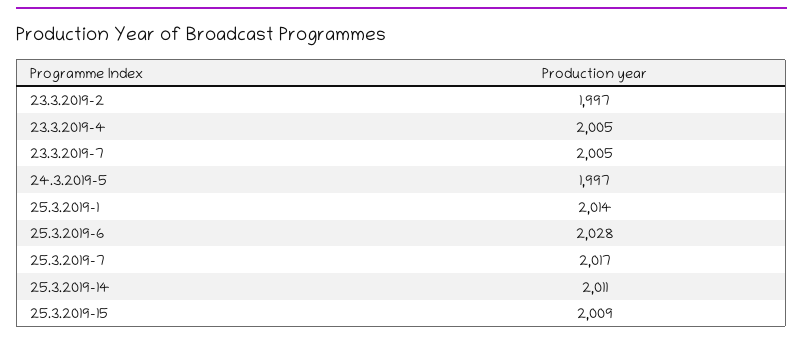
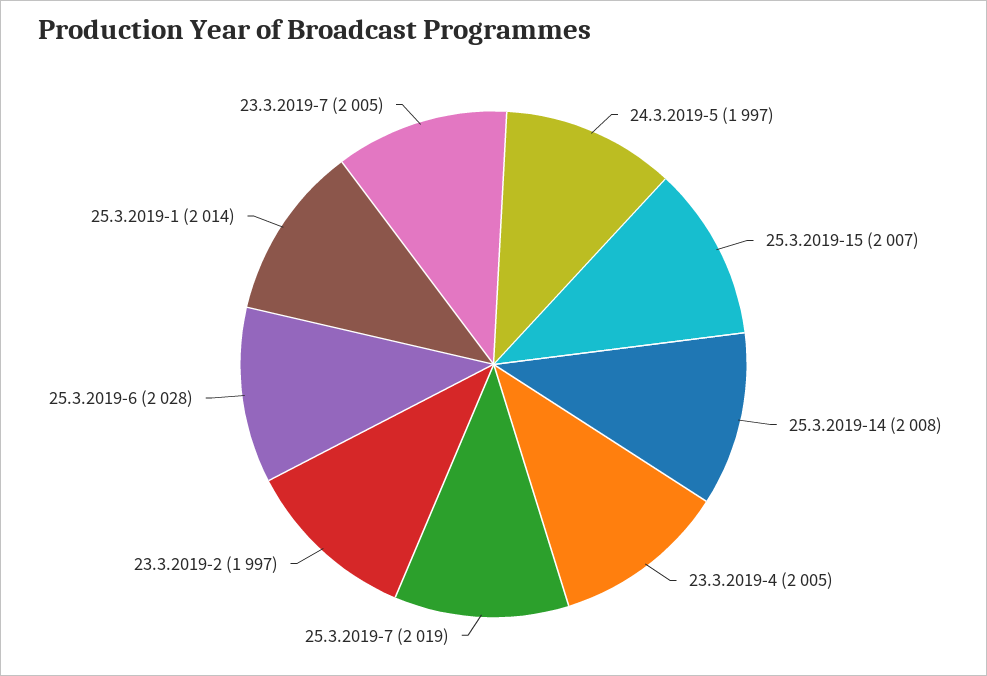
25.3.2019-7: 2017 -> 2019
25.3.2019-14: 2011 -> 2008
25.3.2019-15: 2009 -> 2007

